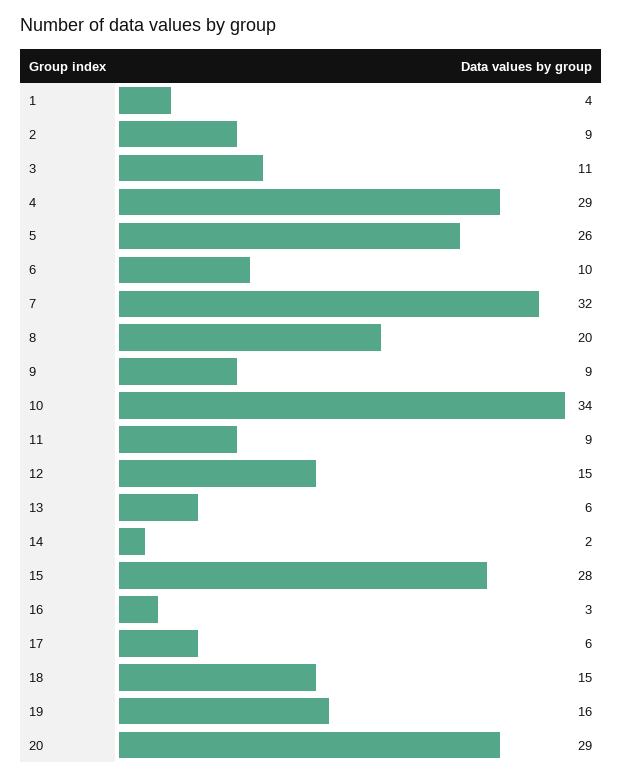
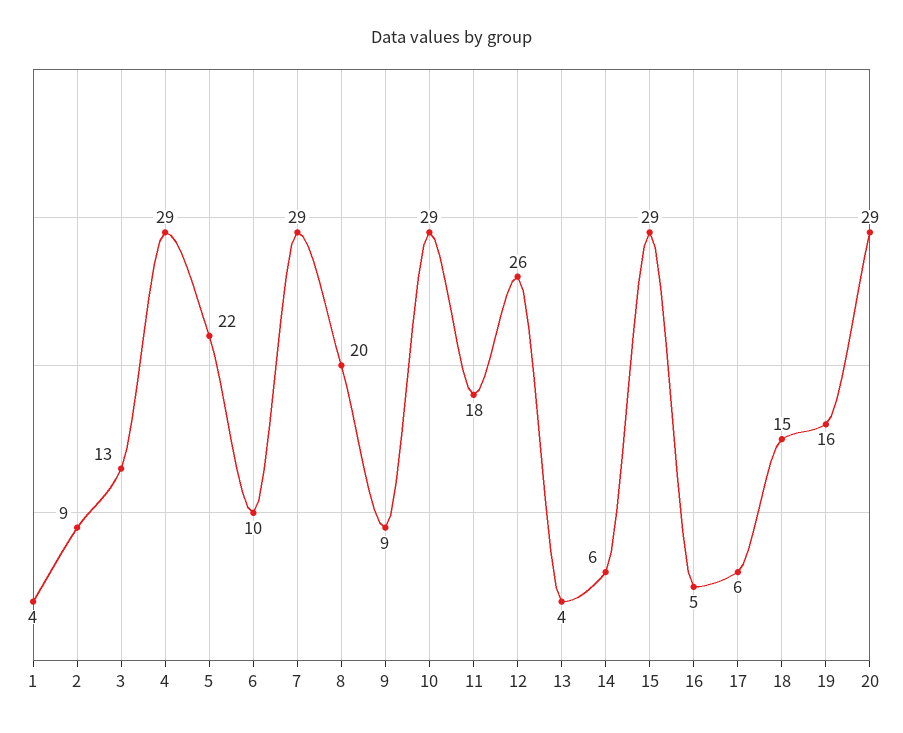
3: 11 -> 13
5: 26 -> 22
7: 32 -> 29
10: 34 -> 29
11: 9 -> 18
12: 15 -> 26
13: 6 -> 4
14: 2 -> 6
15: 28 -> 29
16: 3 -> 5

